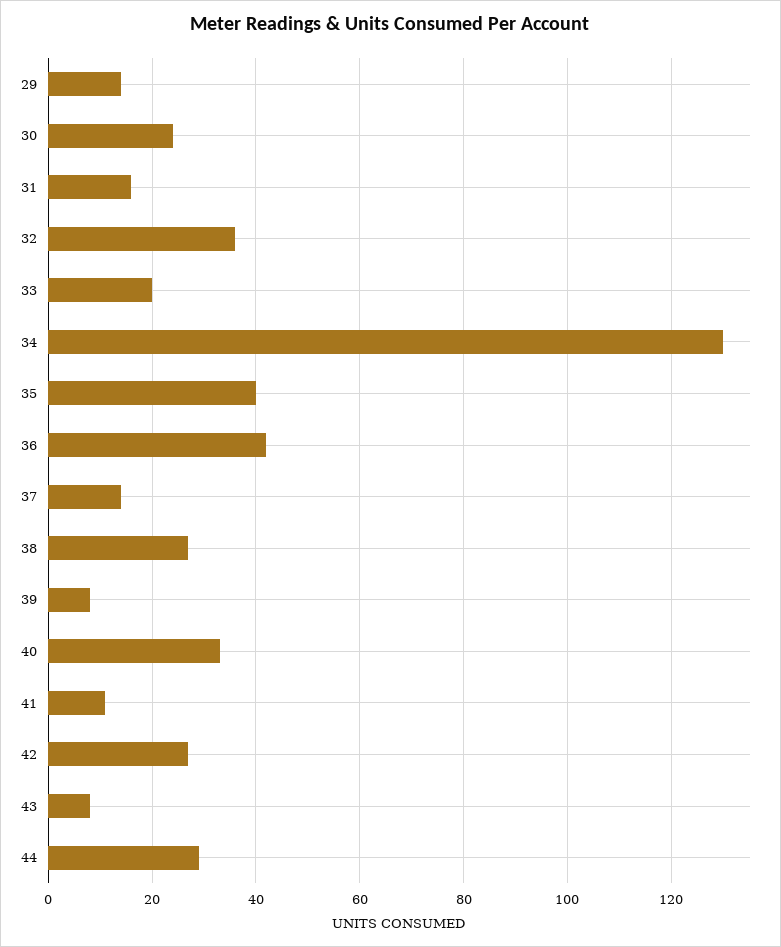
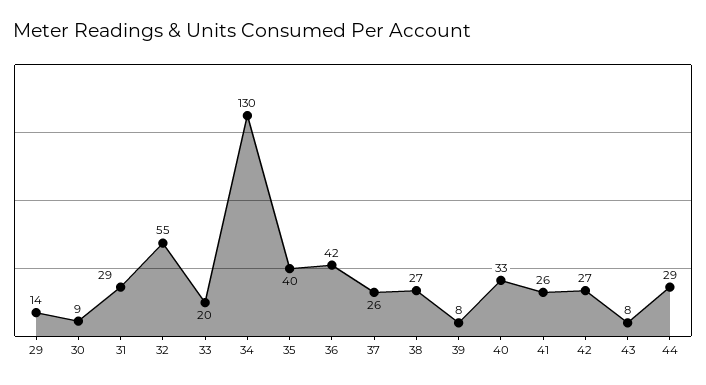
30: 25 -> 9
31: 15 -> 29
32: 35 -> 55
37: 15 -> 26
41: 10 -> 26

